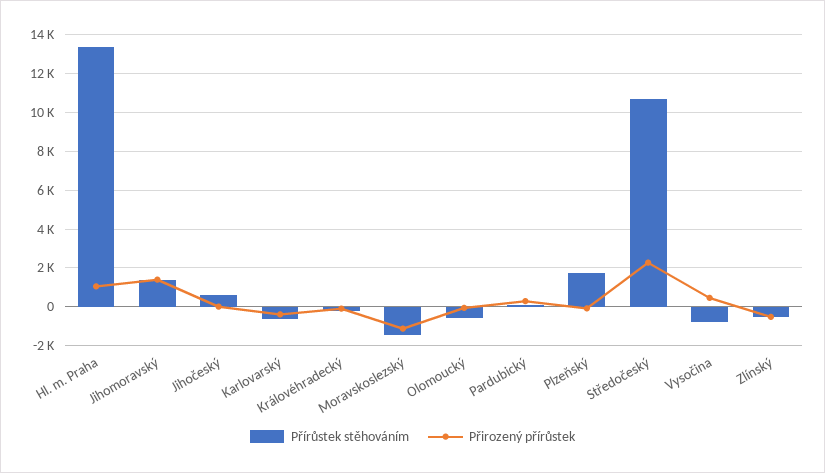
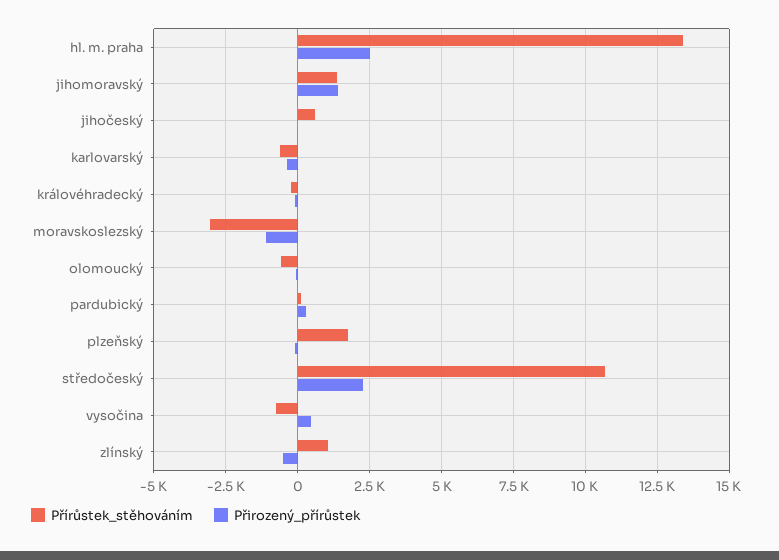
Přirozený přírůstek, Hl. m. Praha: 1000 -> 2500
Přírůstek stěhováním, Moravskoslezský: -1500 -> -3000
Přírůstek stěhováním, Zlínský: -500 -> 1000

